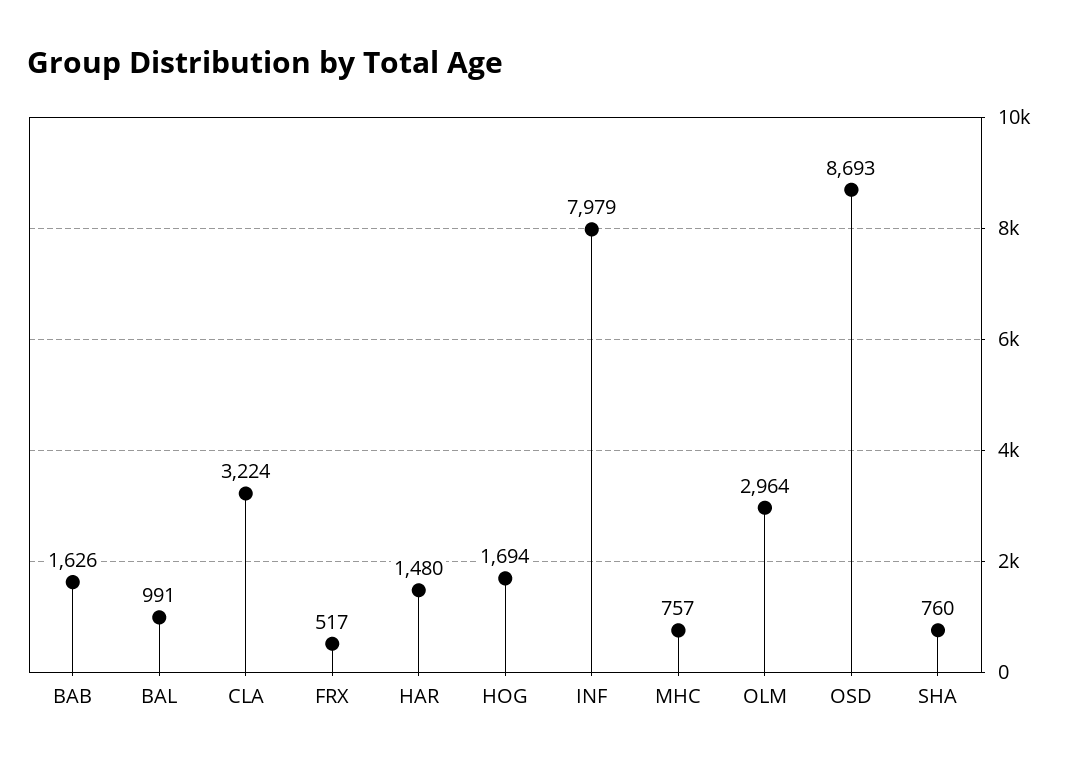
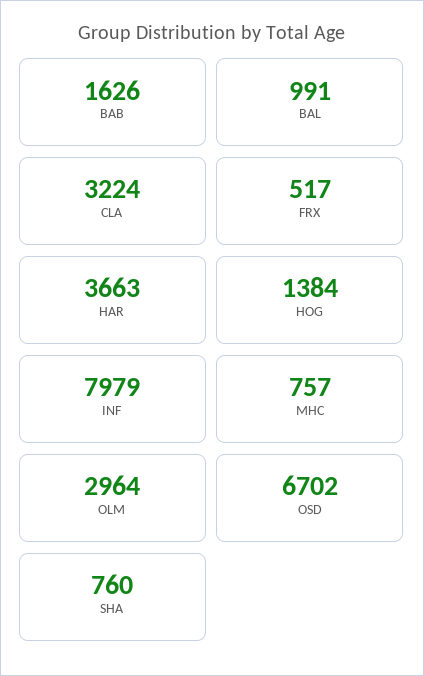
HAR: 1480 -> 3663
HOG: 1694 -> 1384
OSD: 8693 -> 6702

